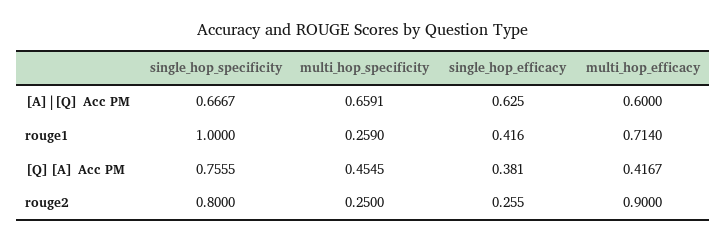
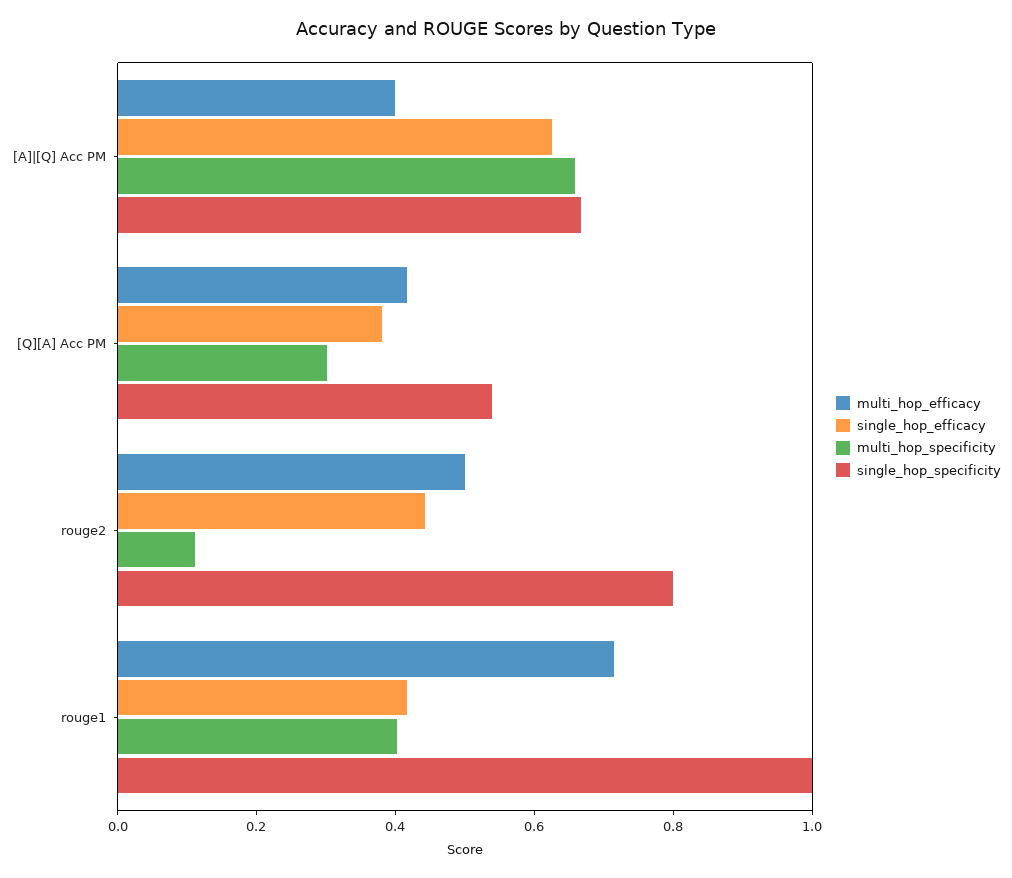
multi_hop_efficacy, [A]|[Q] Acc PM: 0.6 -> 0.4
multi_hop_specificity, rouge1: 0.259 -> 0.4
single_hop_specificity, [Q][A] Acc PM: 0.7555 -> 0.55
multi_hop_specificity, [Q][A] Acc PM: 0.4545 -> 0.3
multi_hop_specificity, rouge2: 0.25 -> 0.1
single_hop_efficacy, rouge2: 0.255 -> 0.45
multi_hop_efficacy, rouge2: 0.9 -> 0.5

